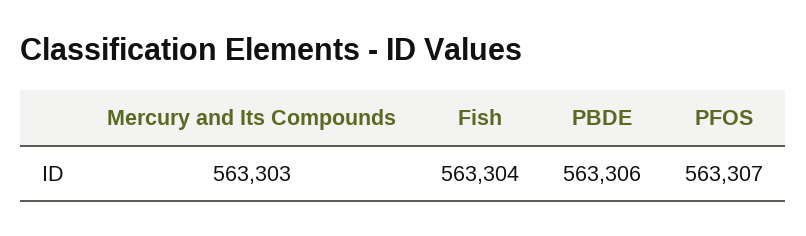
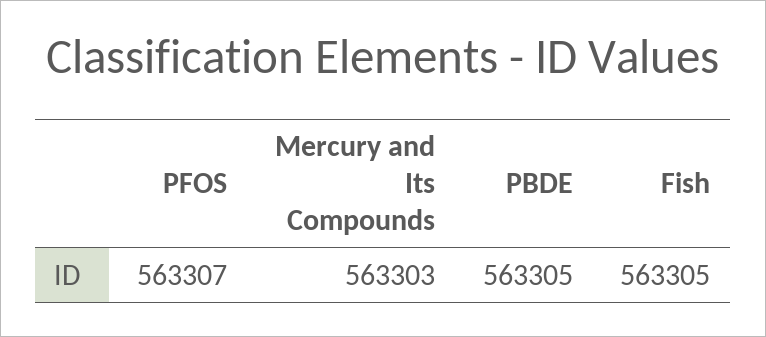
Fish: 563304 -> 563305
PBDE: 563306 -> 563305

